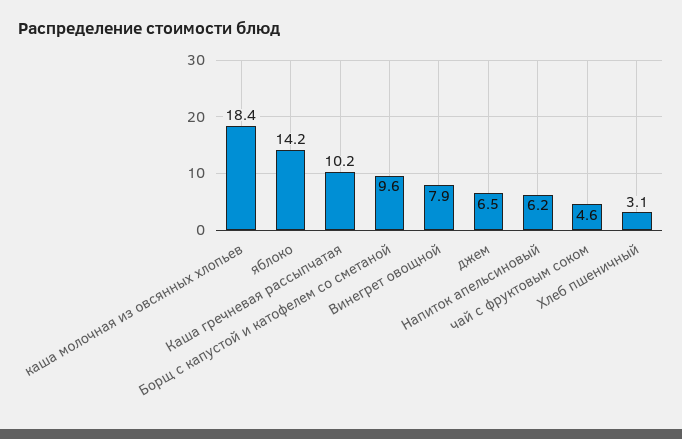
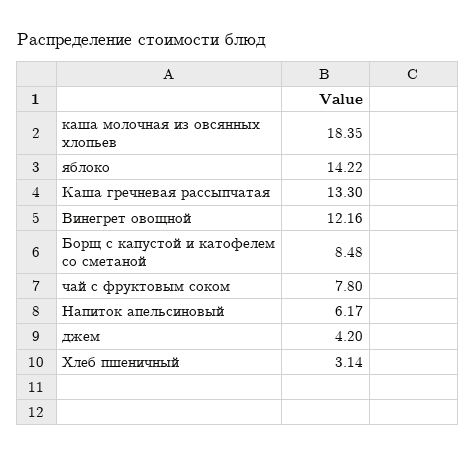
Каша гречневая рассыпчатая: 10.2 -> 13.3
Борщ с капустой и катофелем со сметаной: 9.6 -> 8.48
Винегрет овощной: 7.9 -> 12.16
джем: 6.5 -> 4.2
чай с фруктовым соком: 4.6 -> 7.8

